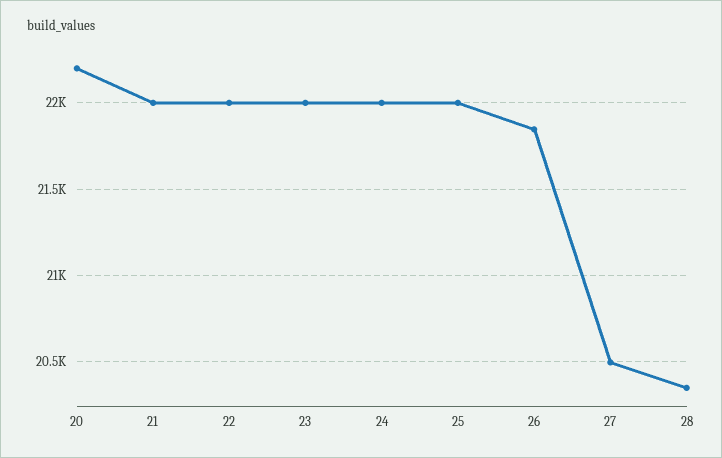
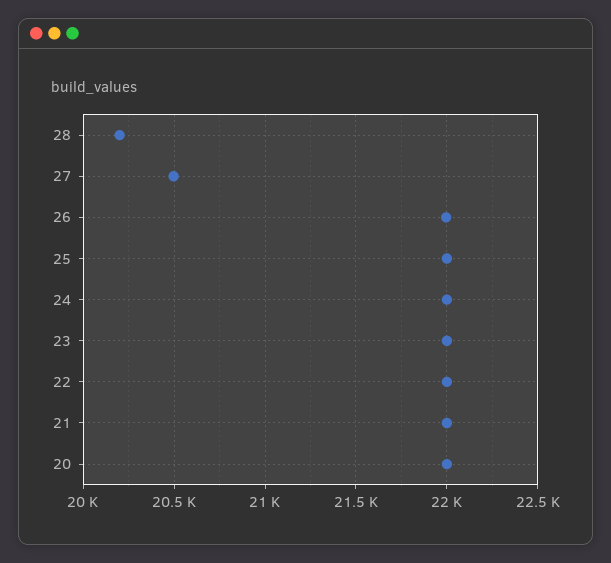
20: 22200 -> 22000
26: 21850 -> 22000
28: 20350 -> 20200

